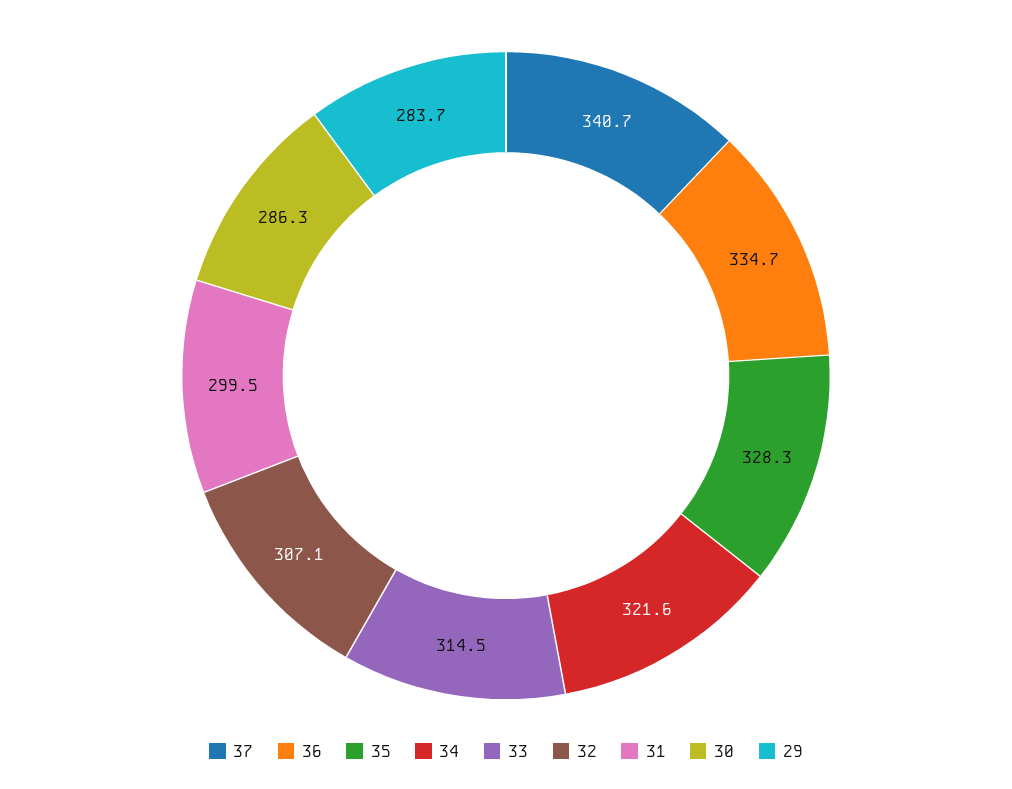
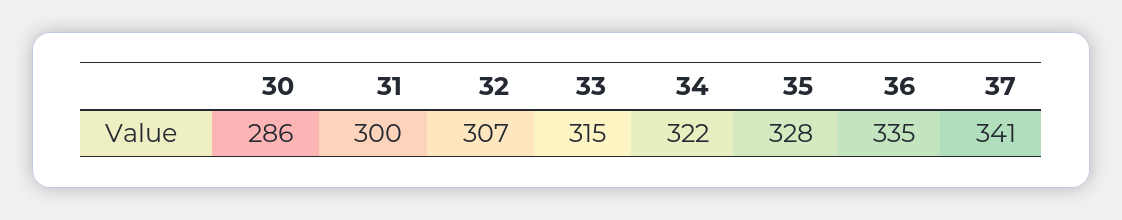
29: 283.7 -> none

